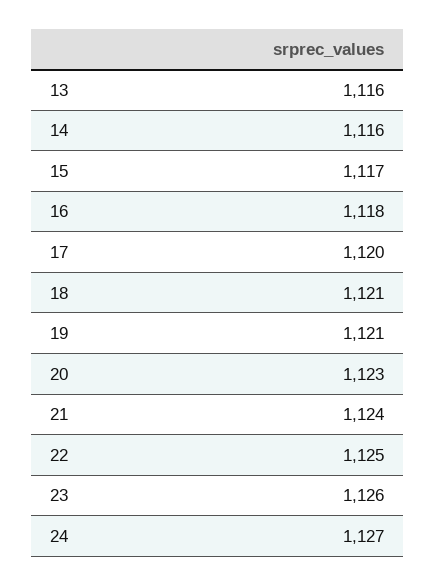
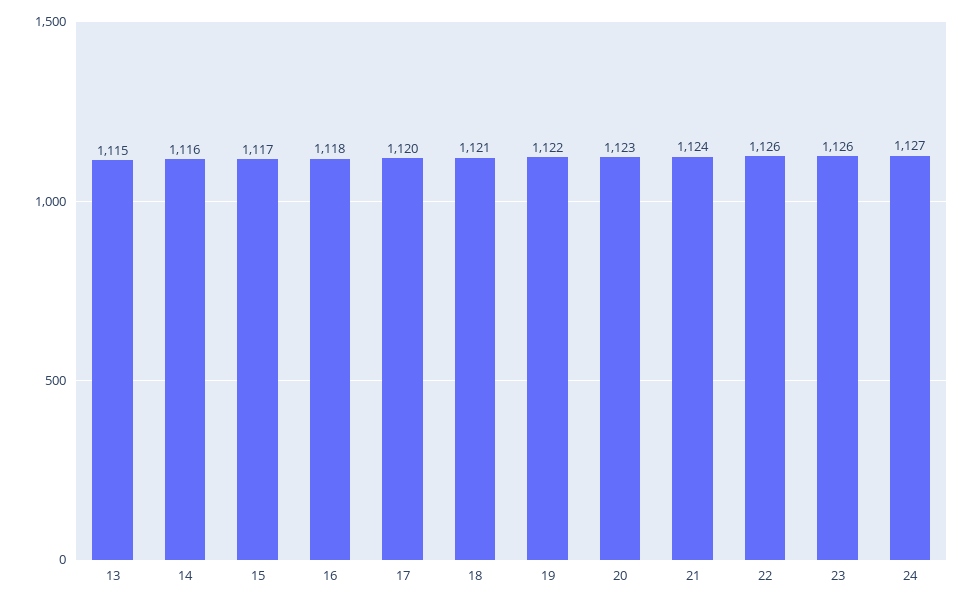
13: 1116 -> 1115
19: 1121 -> 1122
22: 1125 -> 1126

